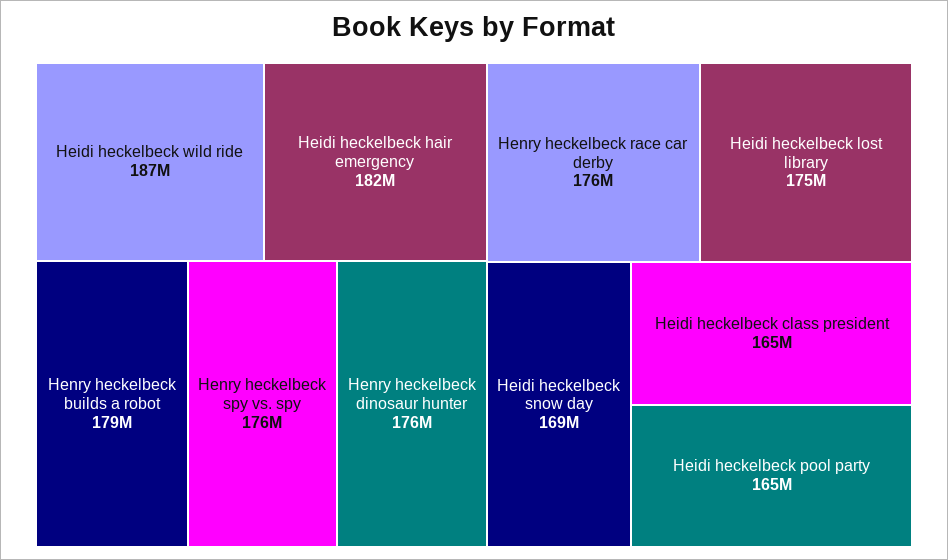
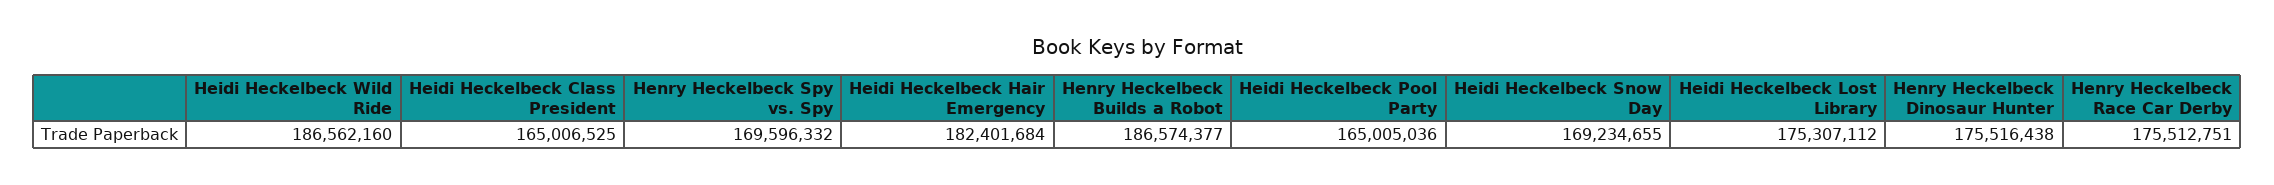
Henry heckelbeck builds a robot: 179000000 -> 186574377
Henry heckelbeck spy vs. spy: 176000000 -> 169596332

